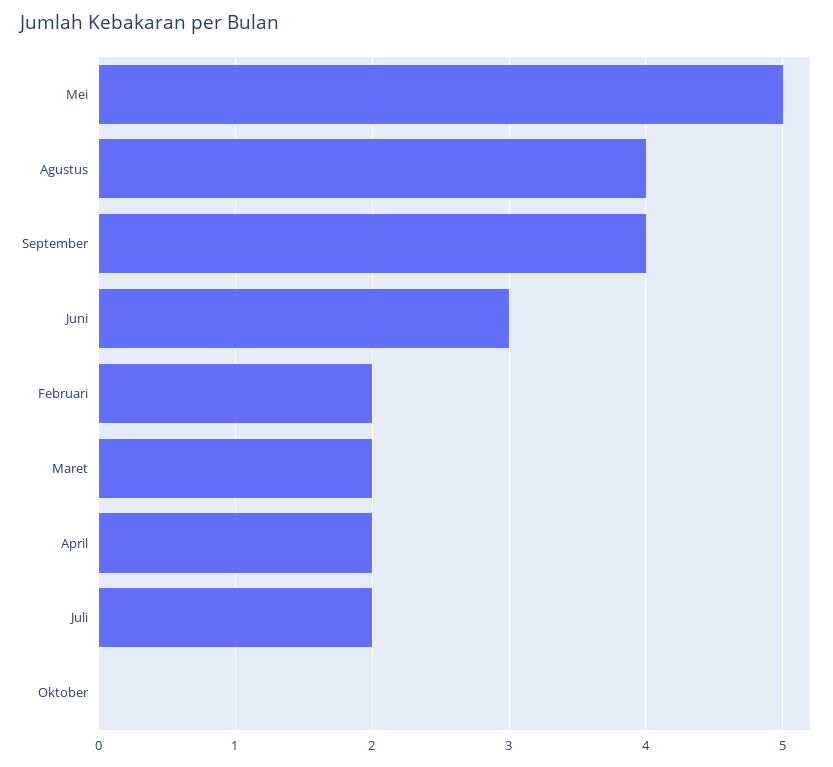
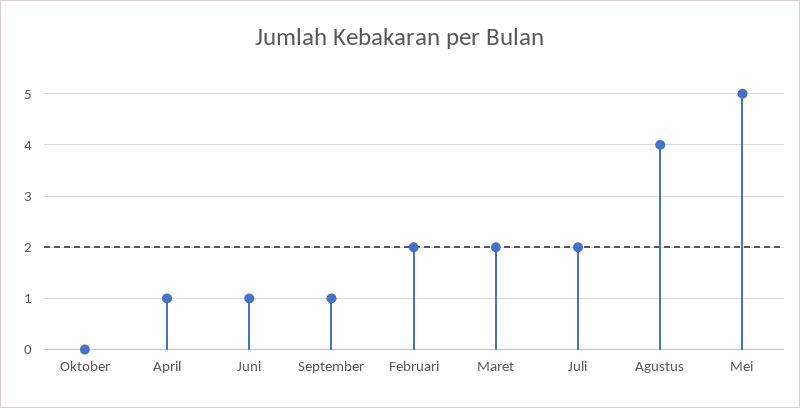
September: 4 -> 1
Juni: 3 -> 1
April: 2 -> 1

